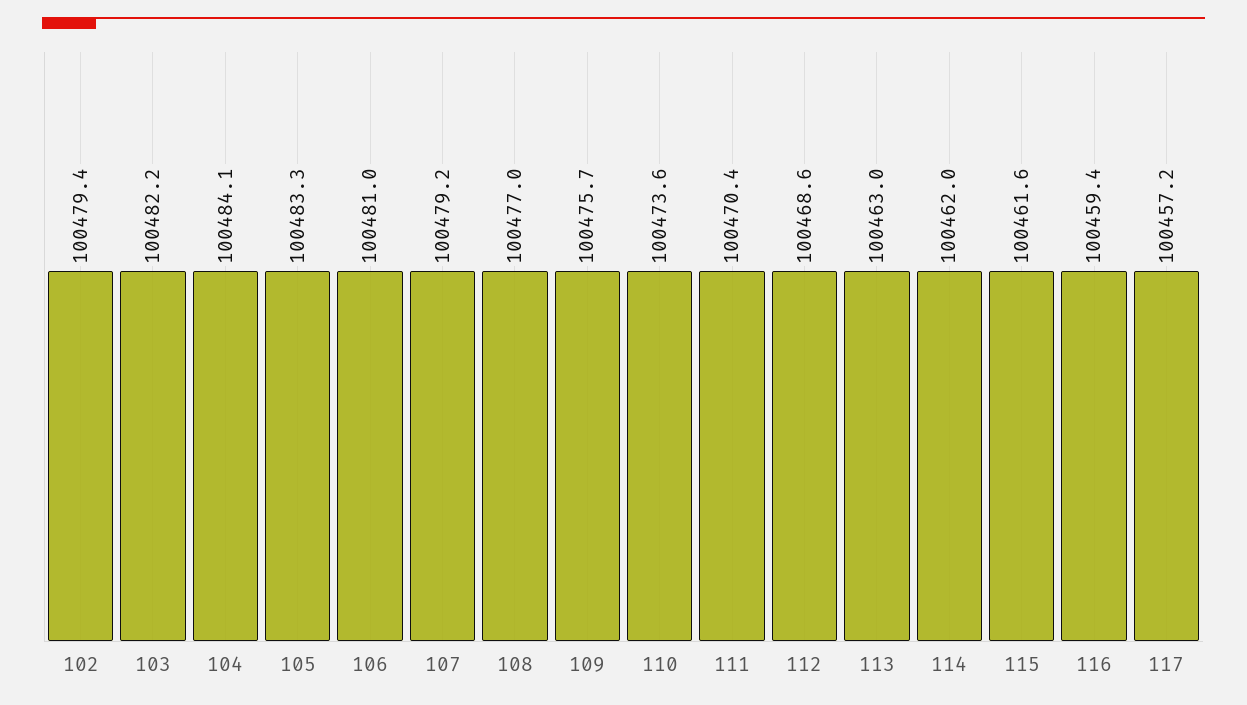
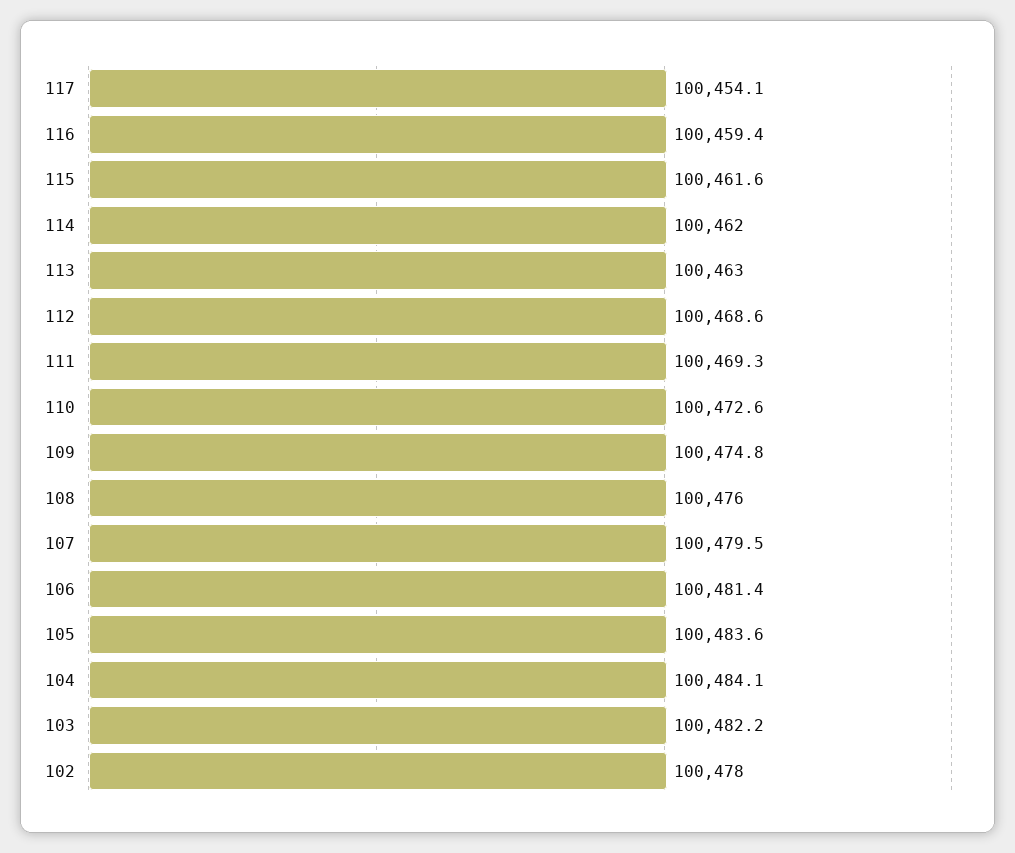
102: 100479.4 -> 100478
105: 100483.3 -> 100483.6
106: 100481 -> 100481.4
107: 100479.2 -> 100479.5
108: 100477 -> 100476
109: 100475.7 -> 100474.8
110: 100473.6 -> 100472.6
111: 100470.4 -> 100469.3
117: 100457.2 -> 100454.1

